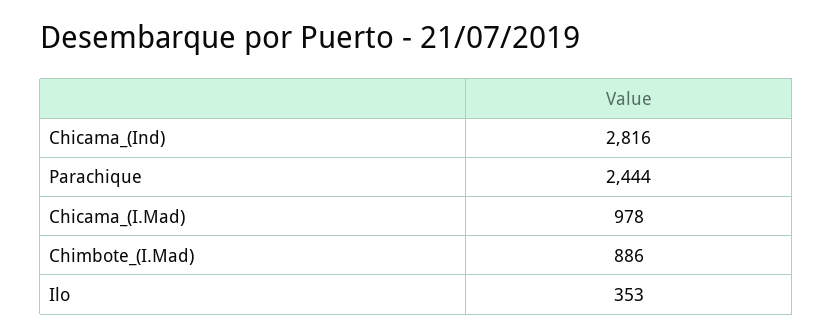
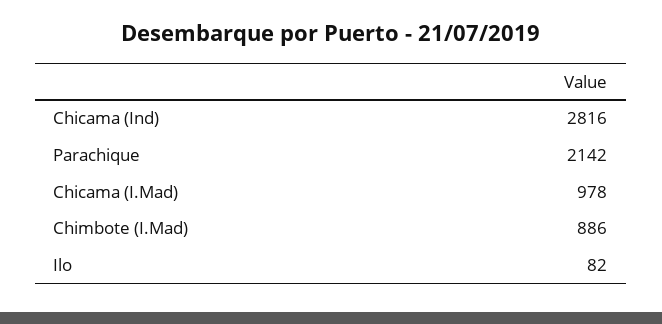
Parachique: 2444 -> 2142
Ilo: 353 -> 82

